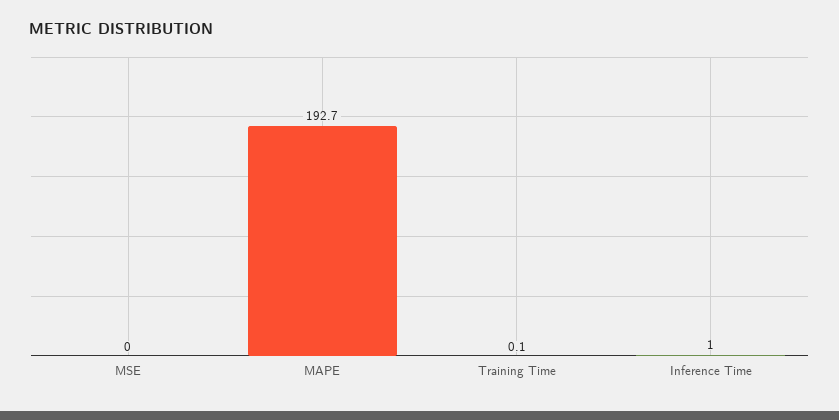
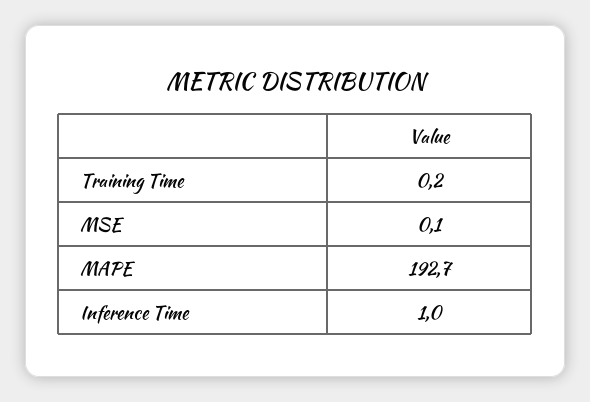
MSE: 0 -> 0.1
Training Time: 0.1 -> 0.2

